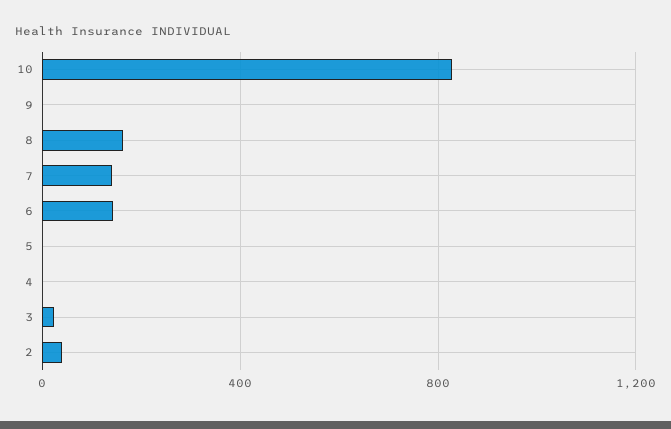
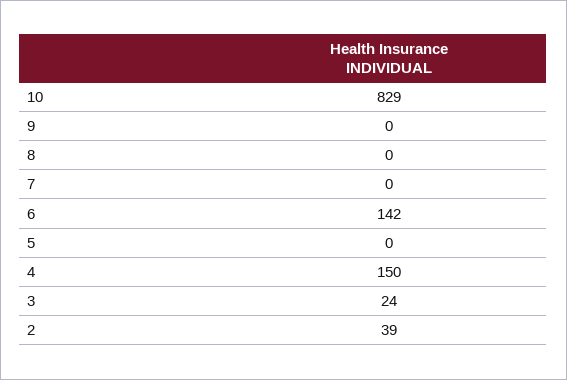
8: 150 -> 0
7: 150 -> 0
4: 0 -> 150

